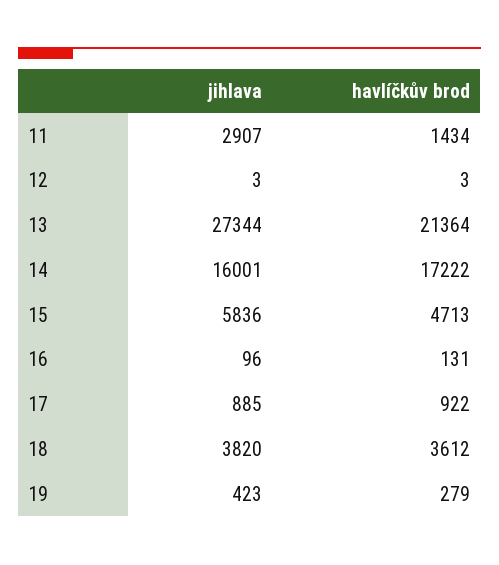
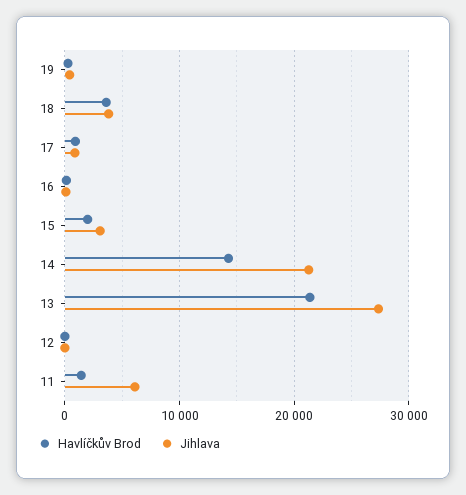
jihlava, 11: 2907 -> 6000
jihlava, 14: 16001 -> 21000
havlíčkův brod, 14: 17222 -> 14000
jihlava, 15: 5836 -> 3000
havlíčkův brod, 15: 4713 -> 2000

